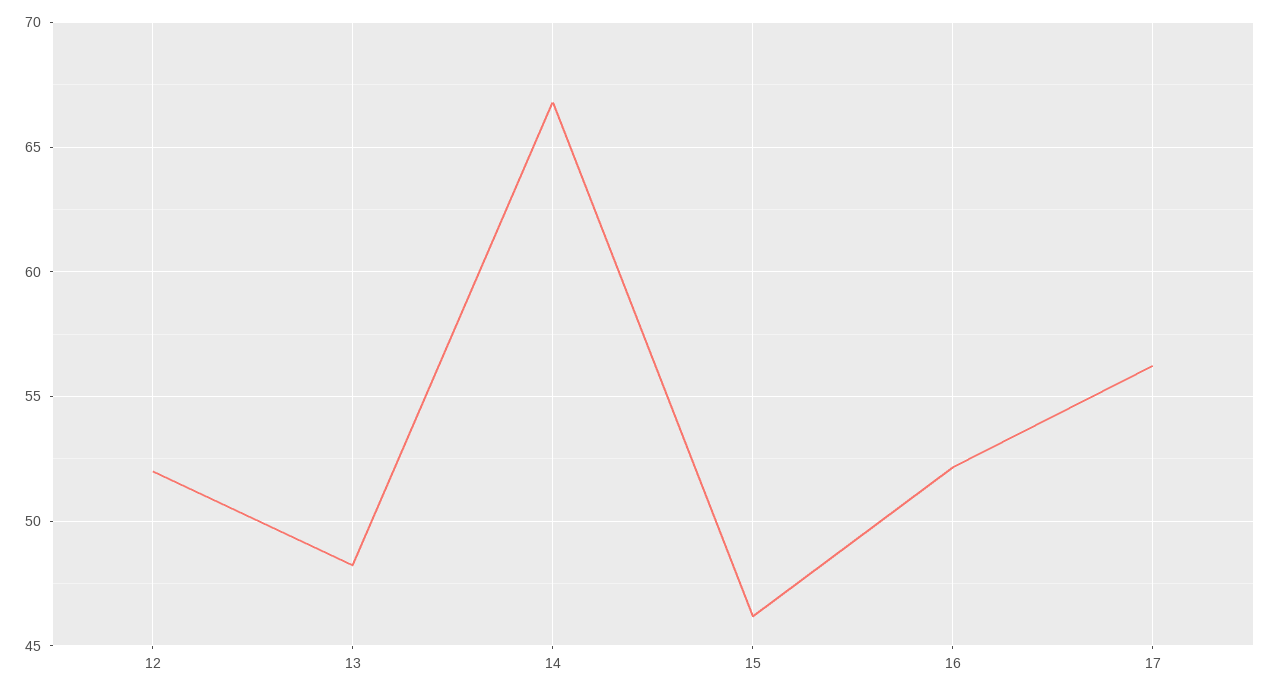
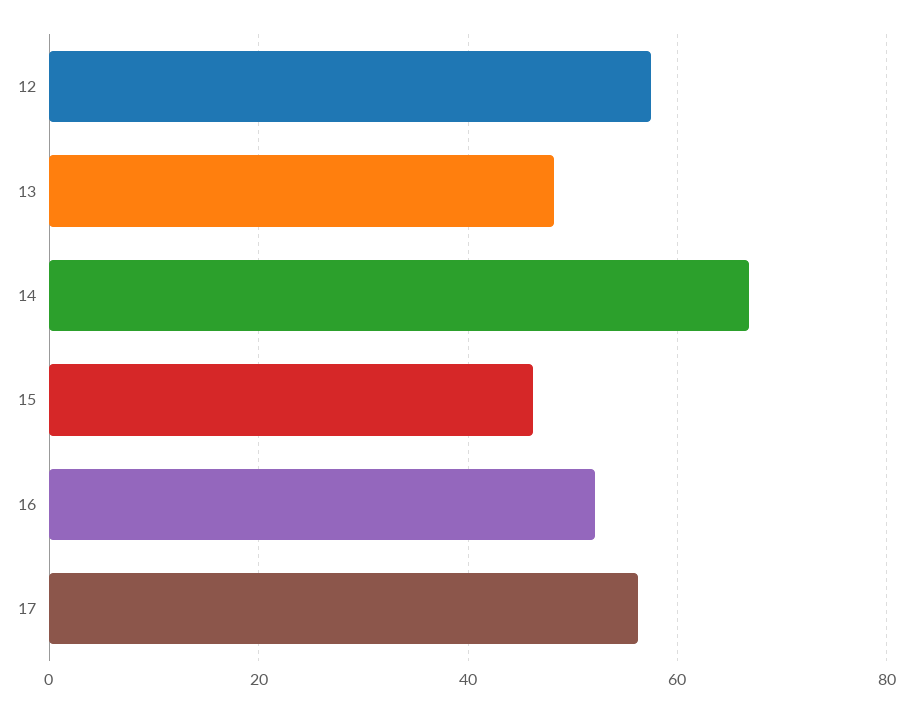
12: 52 -> 58

